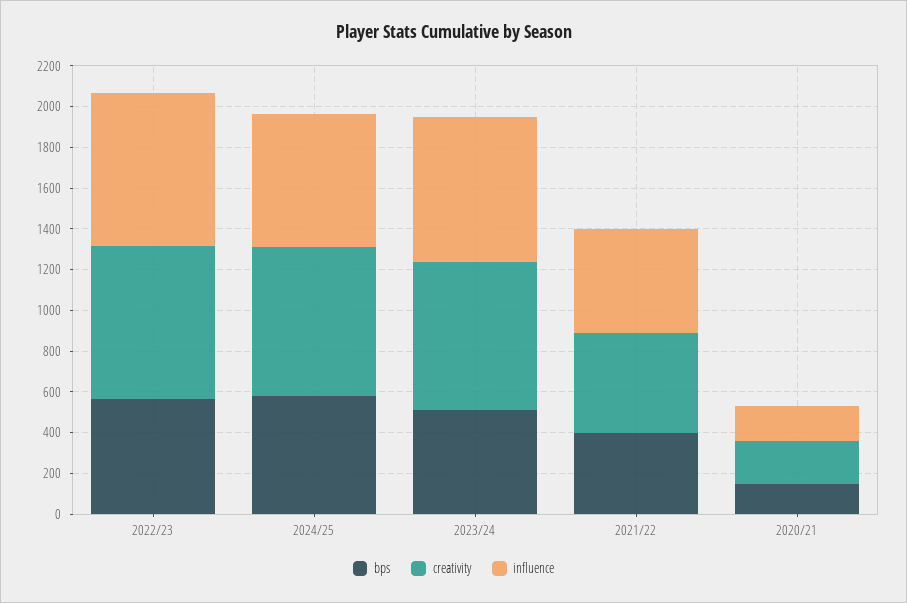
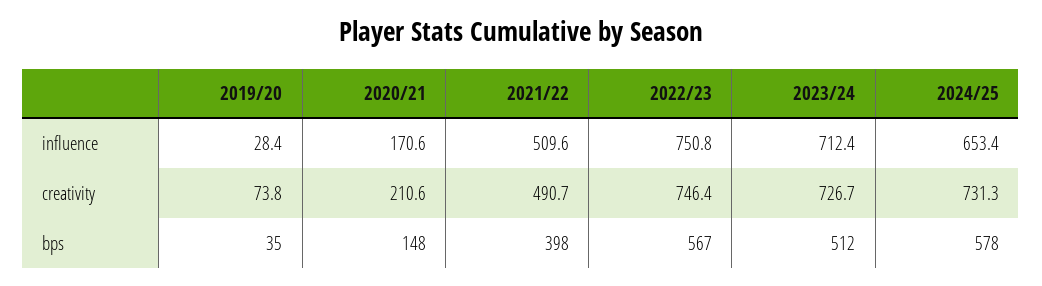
influence, 2019/20: none -> 28.4
creativity, 2019/20: none -> 73.8
bps, 2019/20: none -> 35

